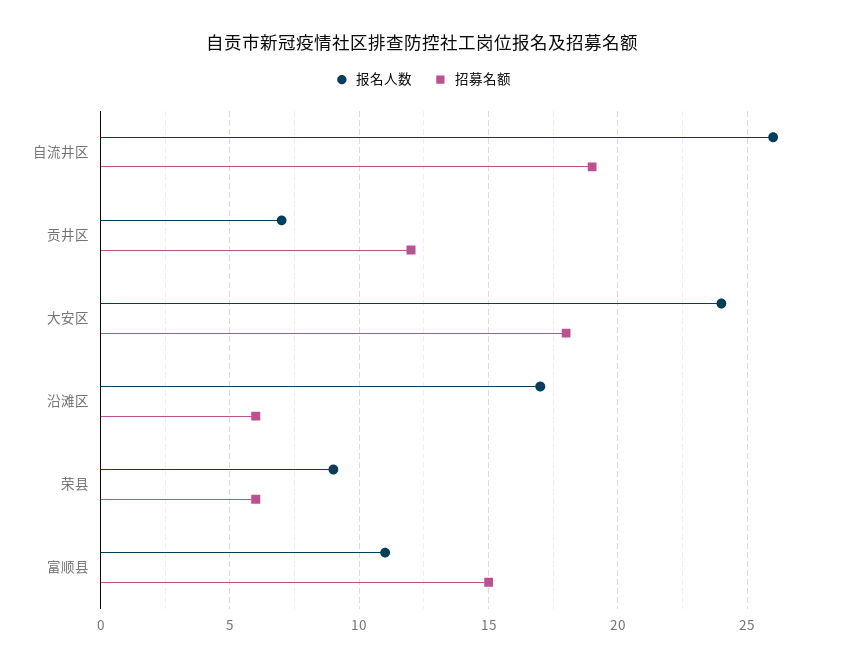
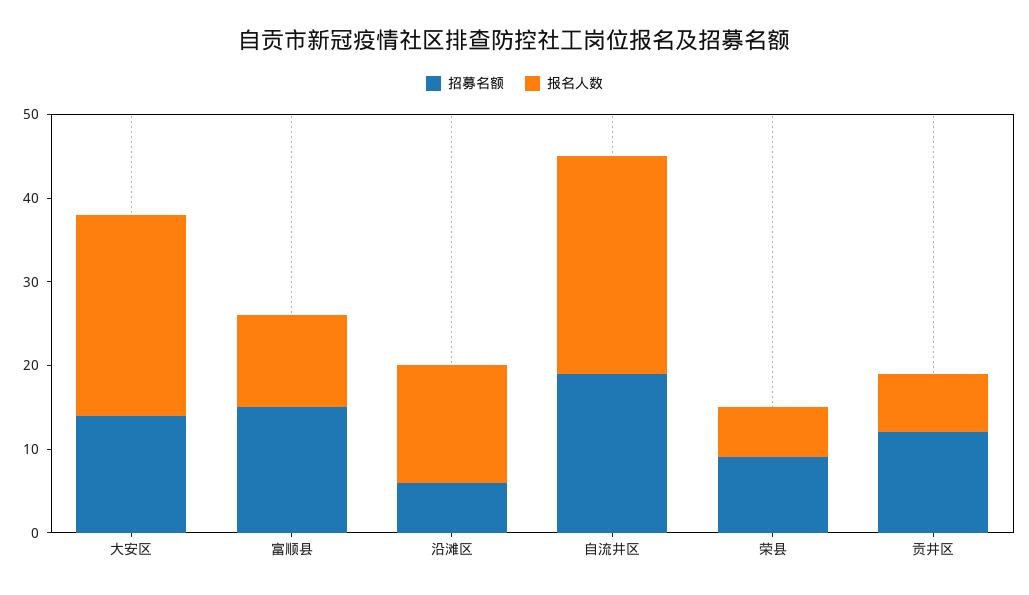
招募名额, 大安区: 18 -> 14
报名人数, 沿滩区: 17 -> 14
报名人数, 荣县: 9 -> 6
招募名额, 荣县: 6 -> 9

